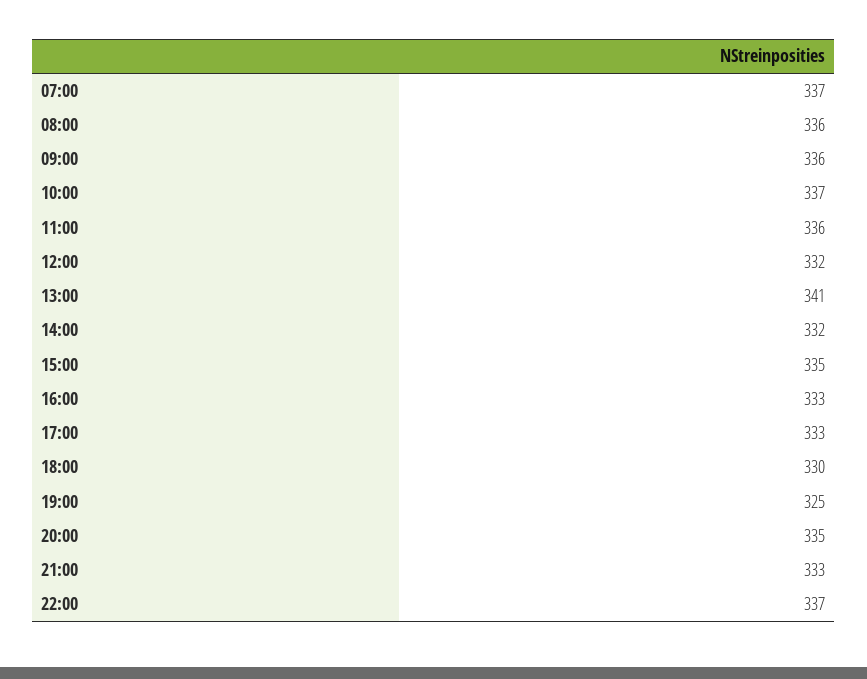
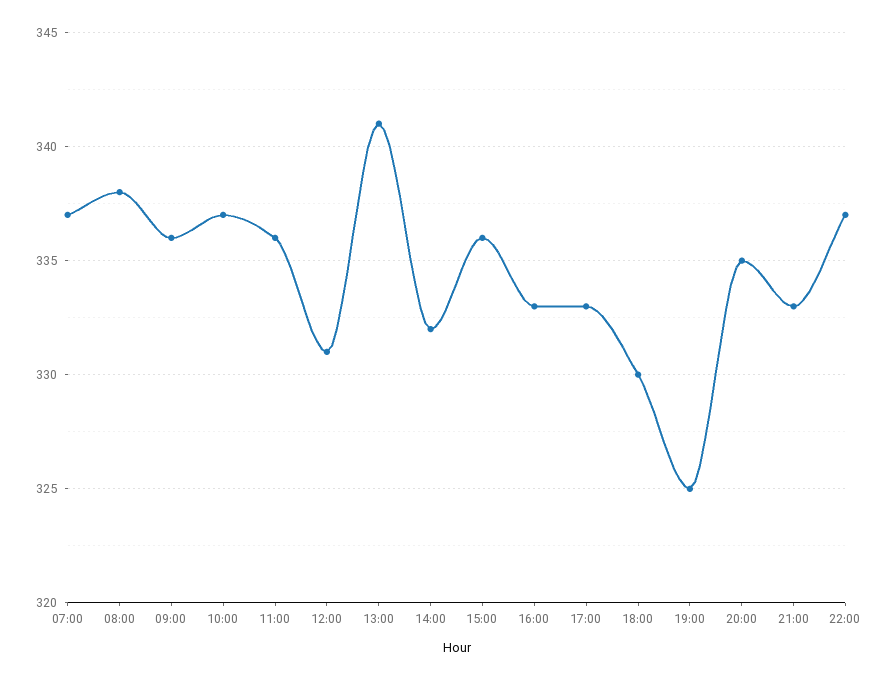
08:00: 336 -> 338
12:00: 332 -> 331
15:00: 335 -> 336

